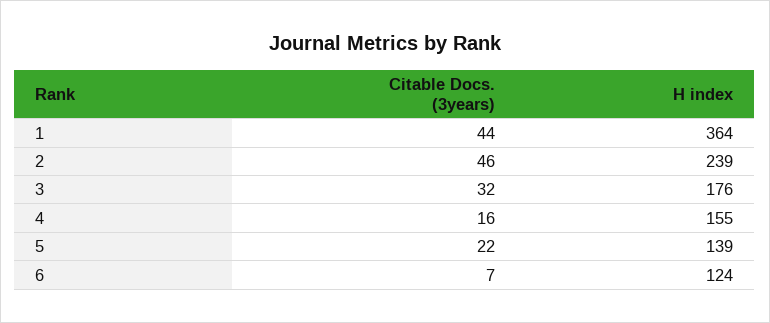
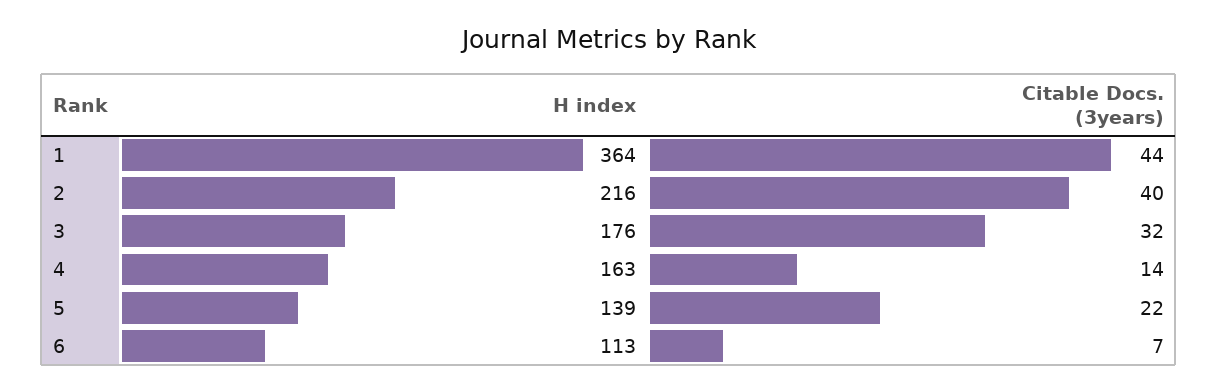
Citable Docs. (3years), 2: 46 -> 40
H index, 2: 239 -> 216
Citable Docs. (3years), 4: 16 -> 14
H index, 4: 155 -> 163
H index, 6: 124 -> 113

